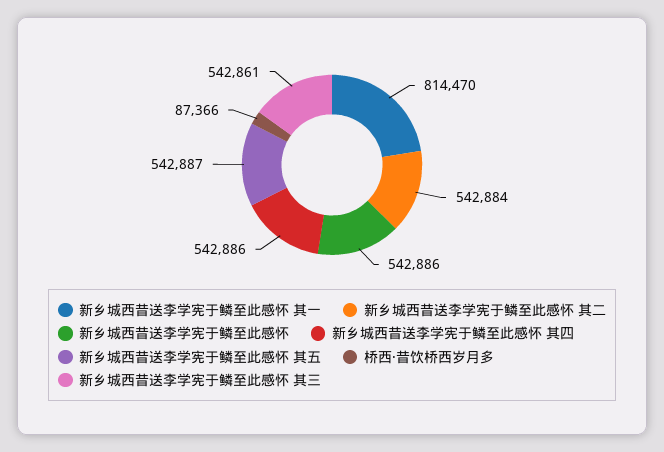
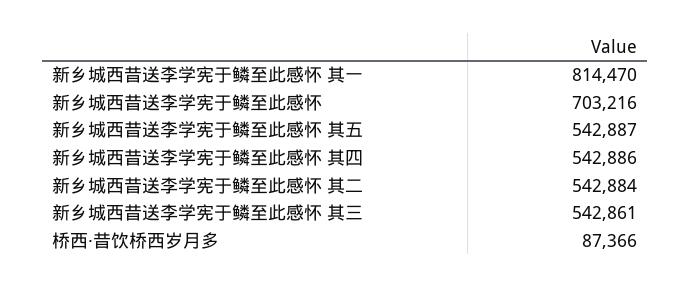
新乡城西昔送李学宪于鳞至此感怀: 542886 -> 703216

